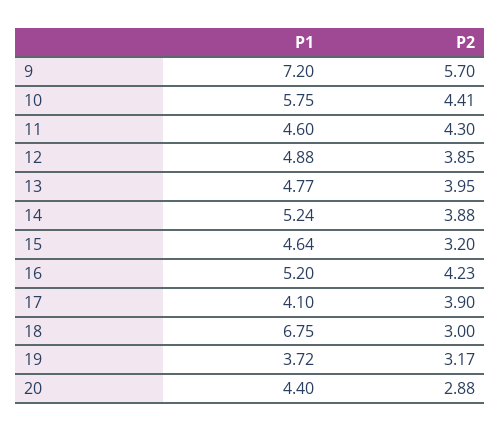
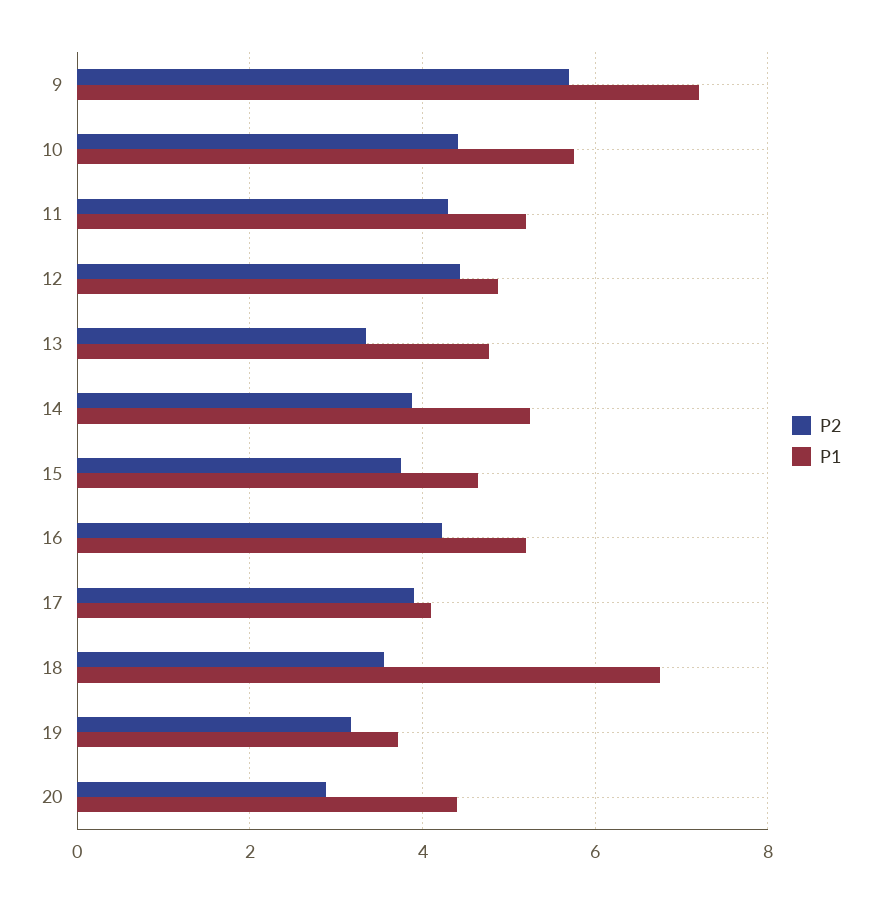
P1, 11: 4.6 -> 5.2
P2, 12: 3.85 -> 4.4
P2, 13: 3.95 -> 3.4
P2, 15: 3.2 -> 3.8
P2, 18: 3 -> 3.6

